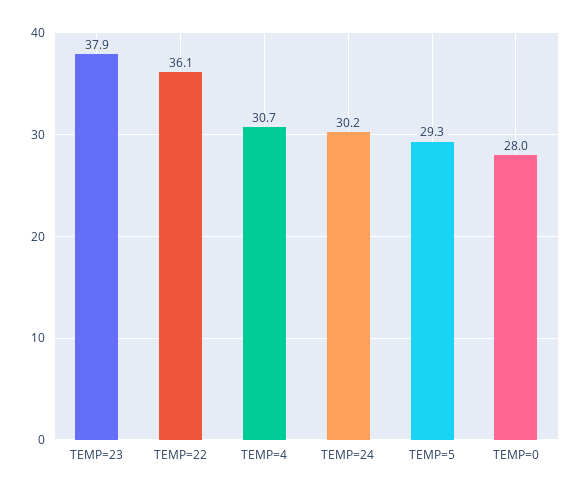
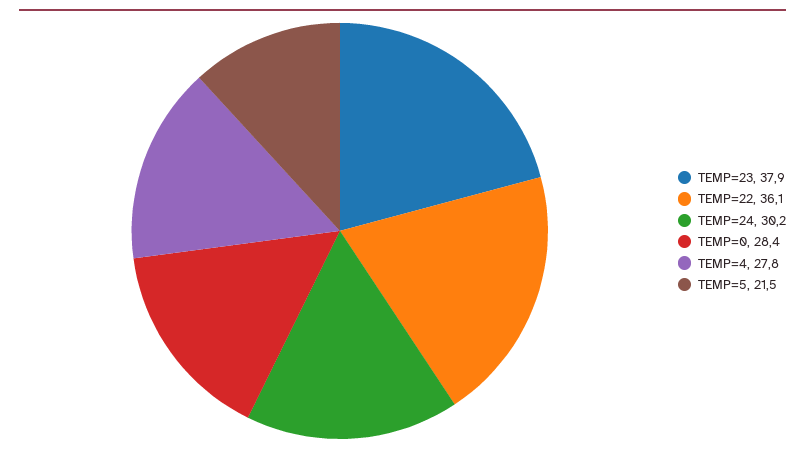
TEMP=4: 30.7 -> 27.8
TEMP=5: 29.3 -> 21.5
TEMP=0: 28 -> 28.4

